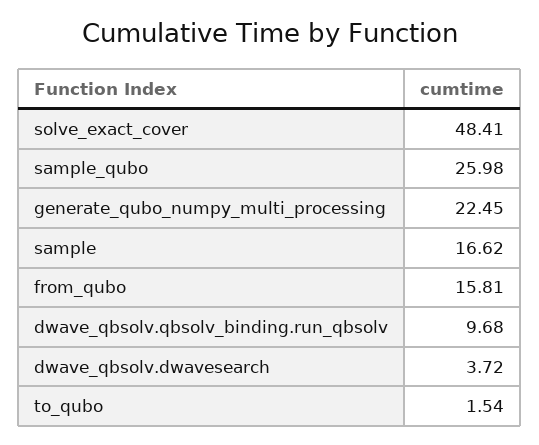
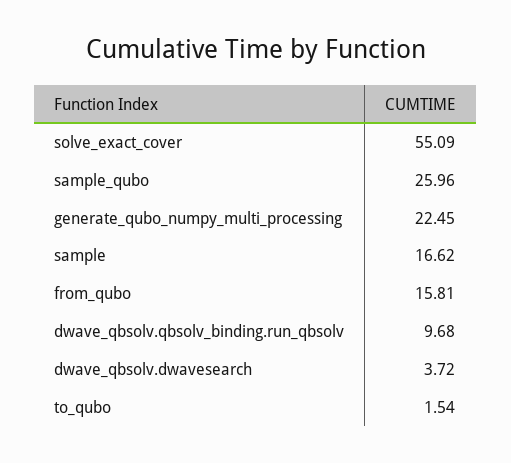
solve_exact_cover: 48.41 -> 55.09
sample_qubo: 25.98 -> 25.96

